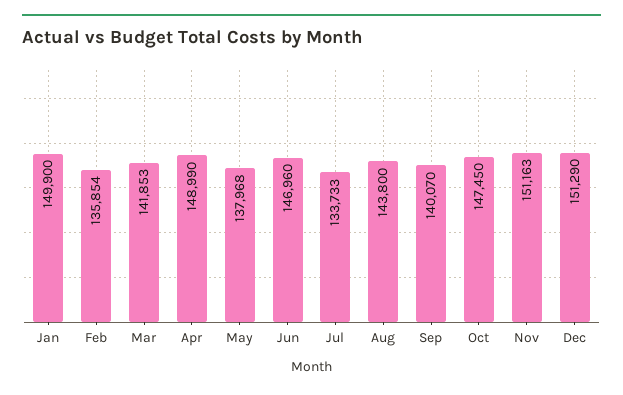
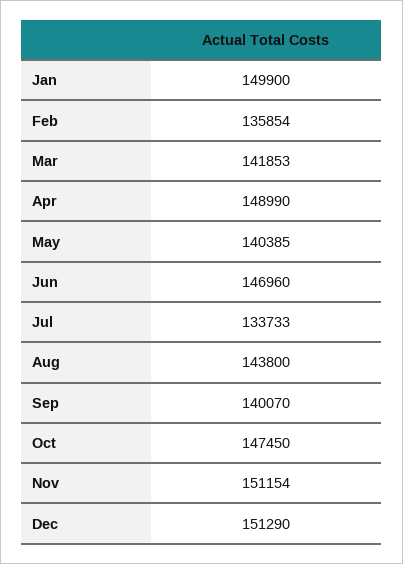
May: 137968 -> 140385
Nov: 151163 -> 151154

